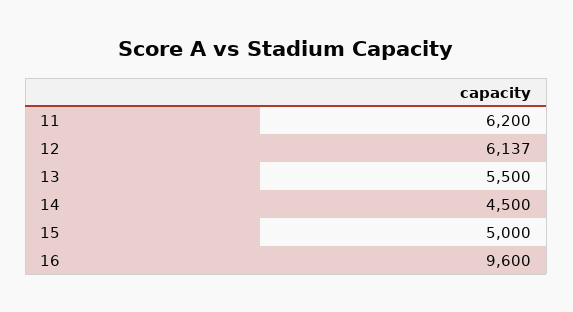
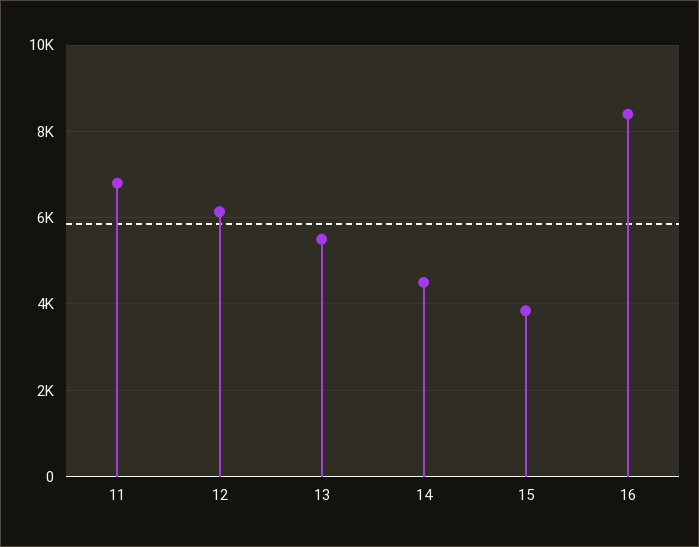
11: 6200 -> 6800
15: 5000 -> 3800
16: 9600 -> 8400

